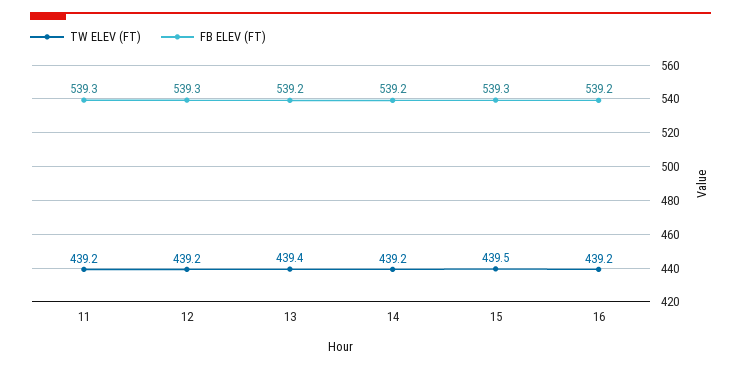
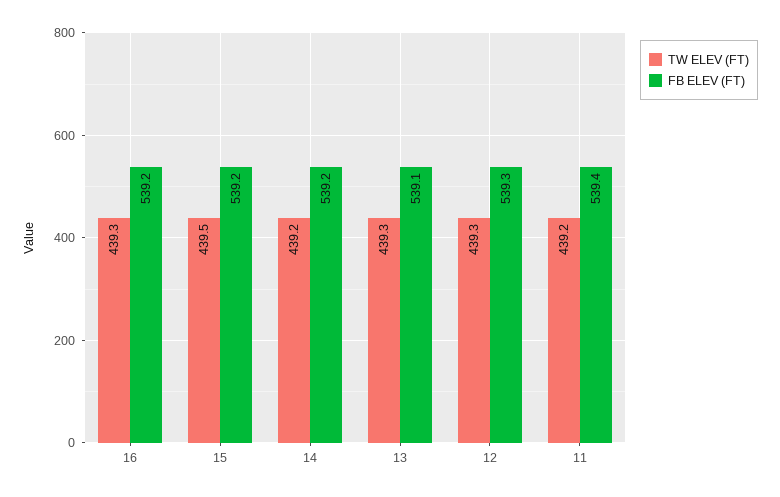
FB ELEV (FT), 11: 539.3 -> 539.4
TW ELEV (FT), 12: 439.2 -> 439.3
TW ELEV (FT), 13: 439.4 -> 439.3
FB ELEV (FT), 13: 539.2 -> 539.1
FB ELEV (FT), 15: 539.3 -> 539.2
TW ELEV (FT), 16: 439.2 -> 439.3

